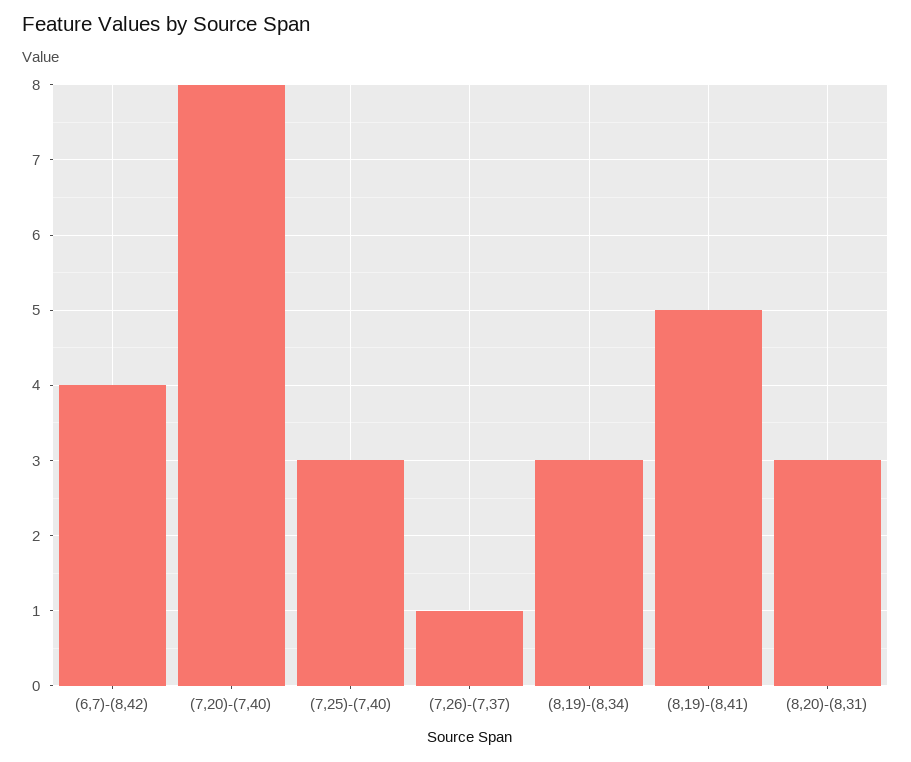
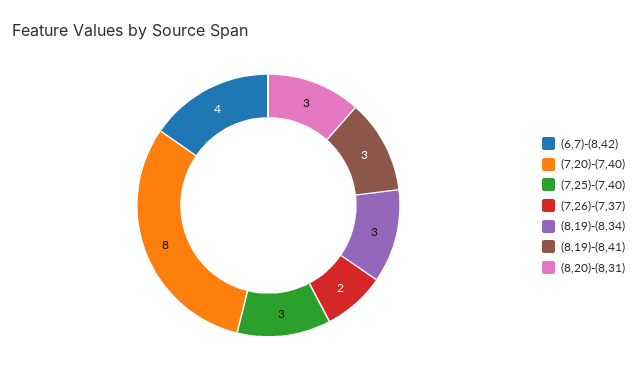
(7,26)-(7,37): 1 -> 2
(8,19)-(8,41): 5 -> 3

